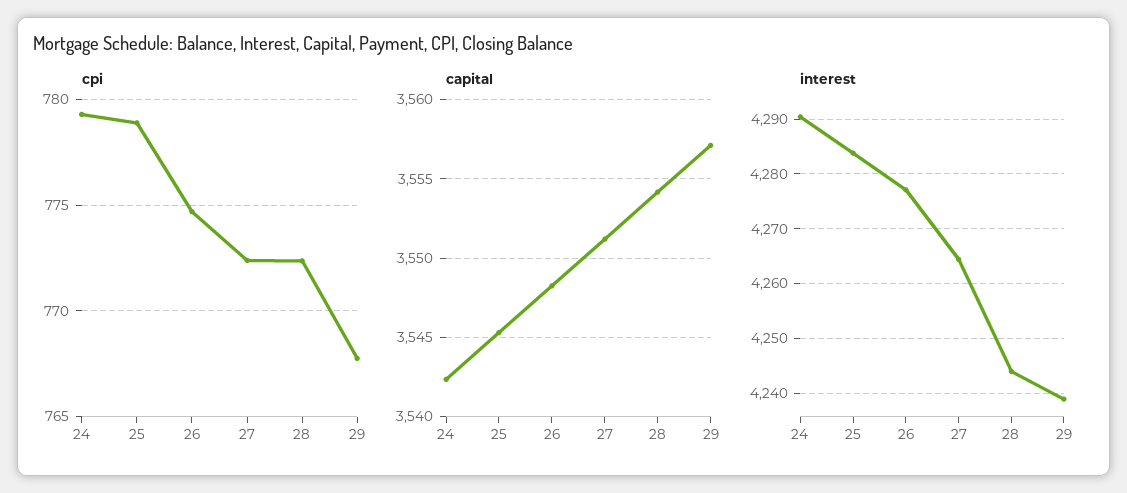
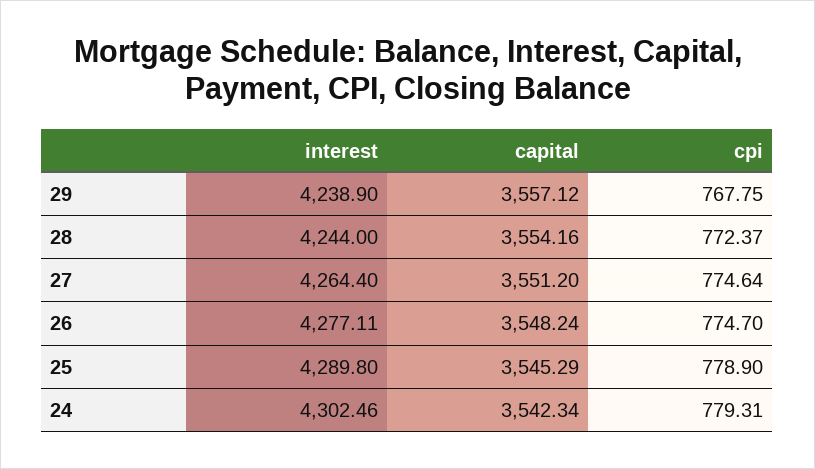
cpi, 27: 772.5 -> 774.64
interest, 24: 4290 -> 4302.46
interest, 25: 4284 -> 4289.8

